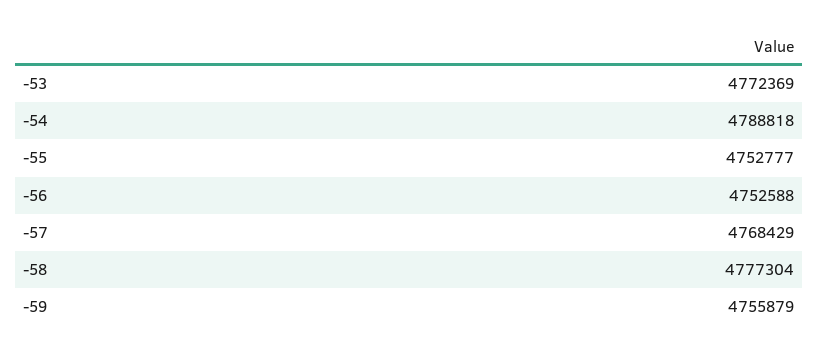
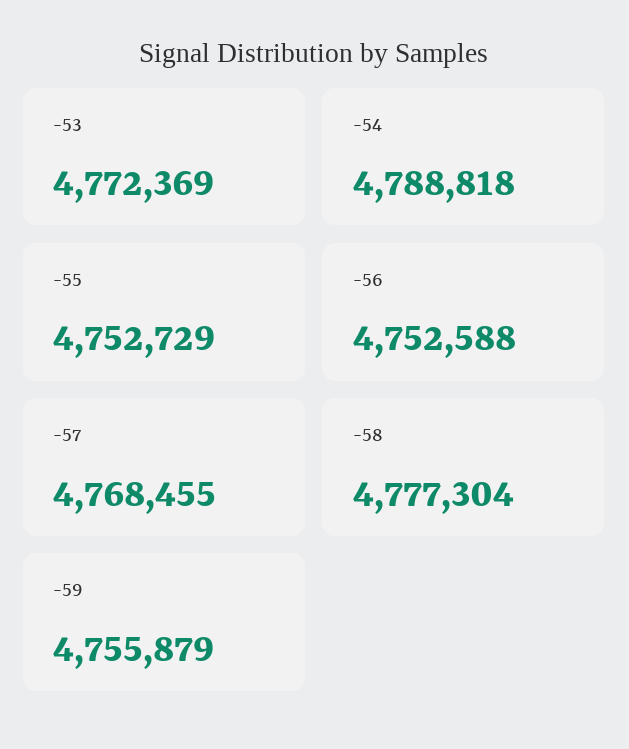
-55: 4752777 -> 4752729
-57: 4768429 -> 4768455

